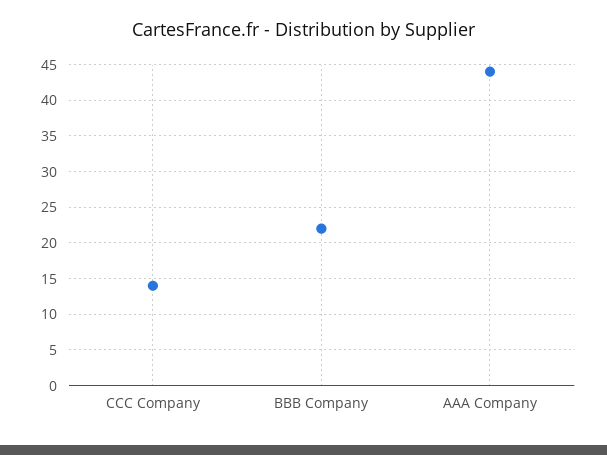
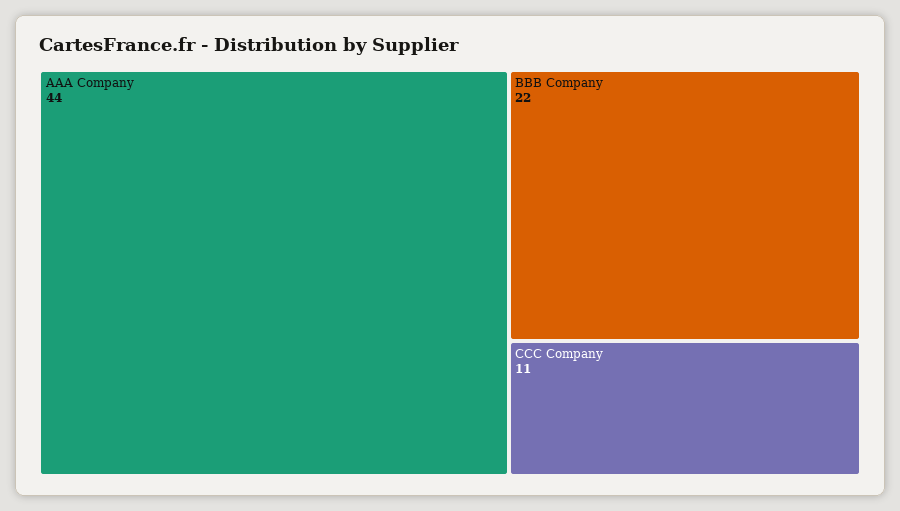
CCC Company: 14 -> 11

